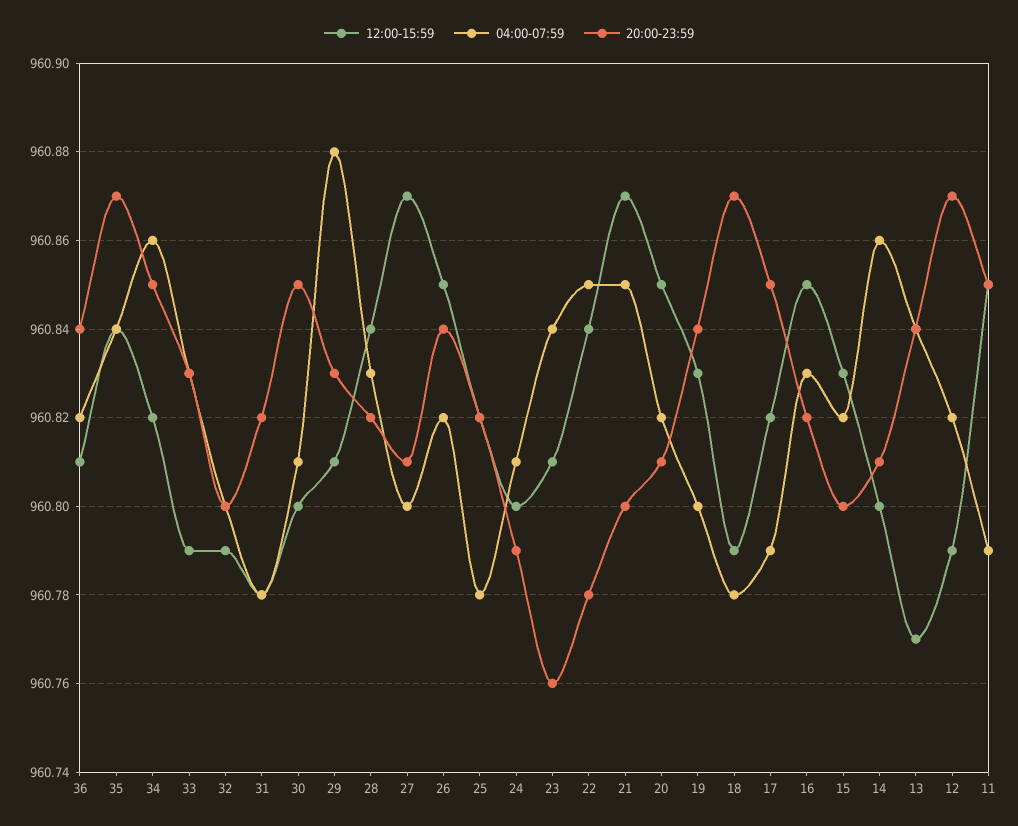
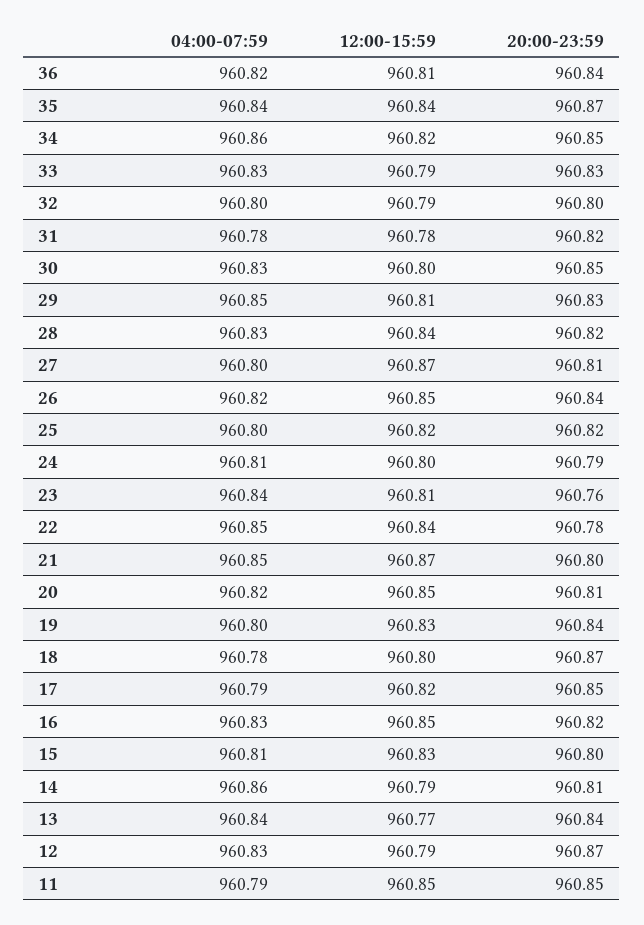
04:00-07:59, 30: 960.81 -> 960.83
04:00-07:59, 29: 960.88 -> 960.85
04:00-07:59, 25: 960.78 -> 960.8
12:00-15:59, 18: 960.79 -> 960.8
04:00-07:59, 15: 960.82 -> 960.81
12:00-15:59, 14: 960.8 -> 960.79
04:00-07:59, 12: 960.82 -> 960.83

